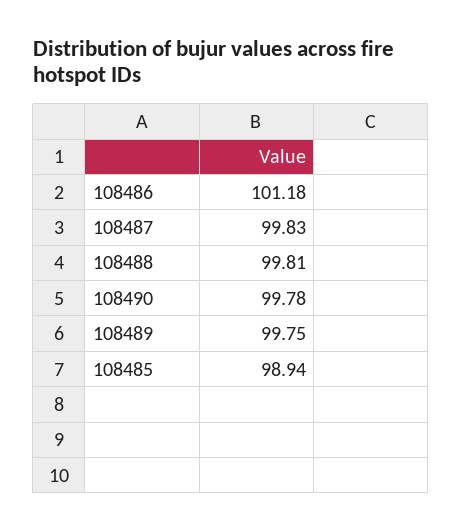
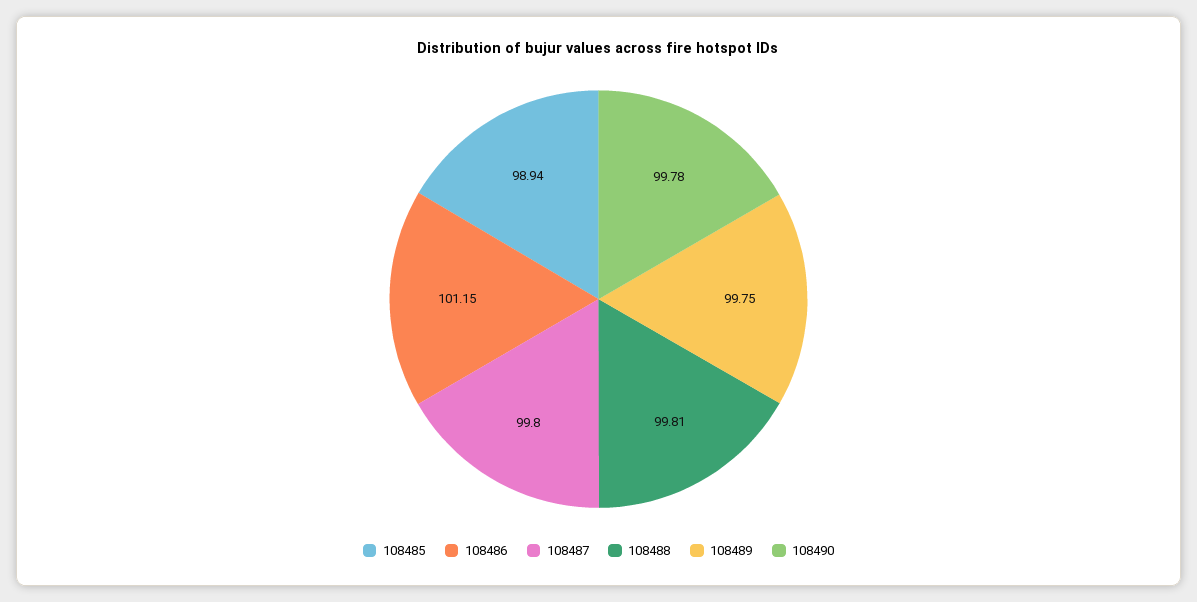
108486: 101.18 -> 101.15
108487: 99.83 -> 99.8

